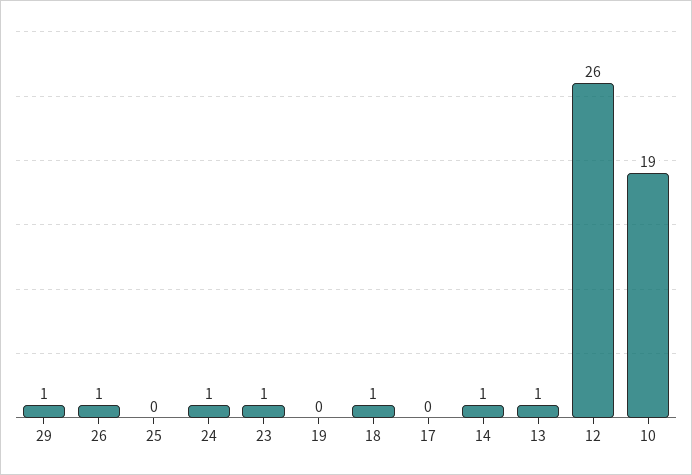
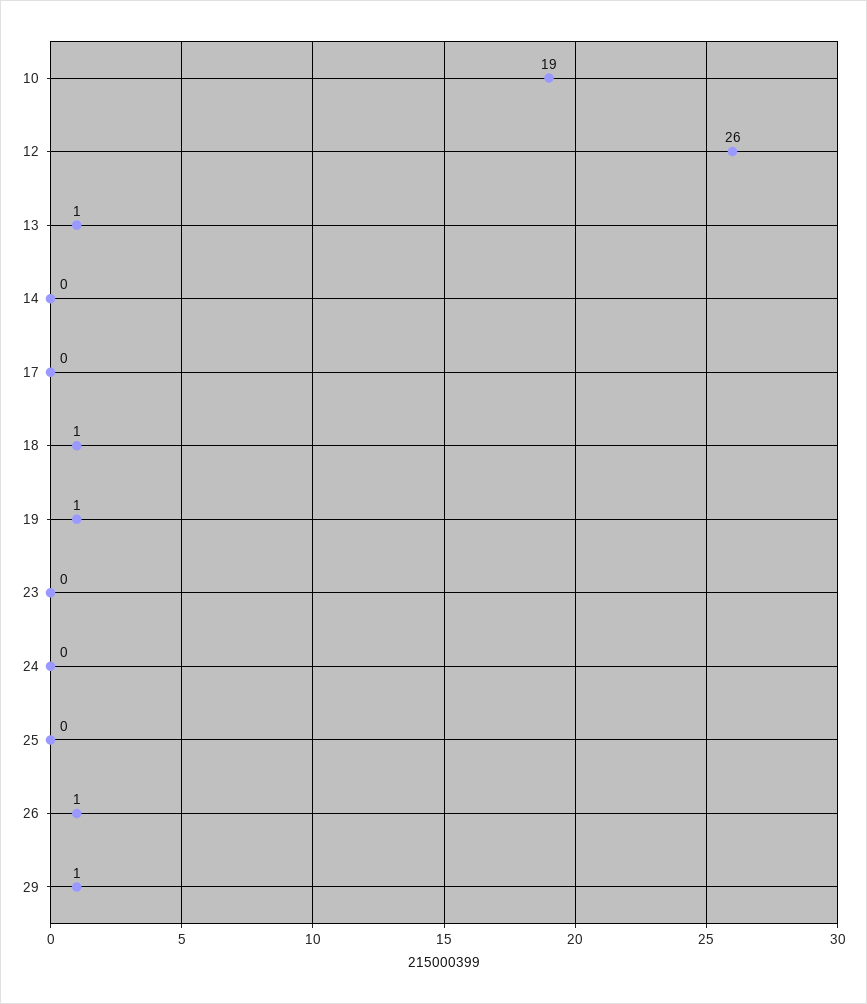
24: 1 -> 0
23: 1 -> 0
19: 0 -> 1
14: 1 -> 0

